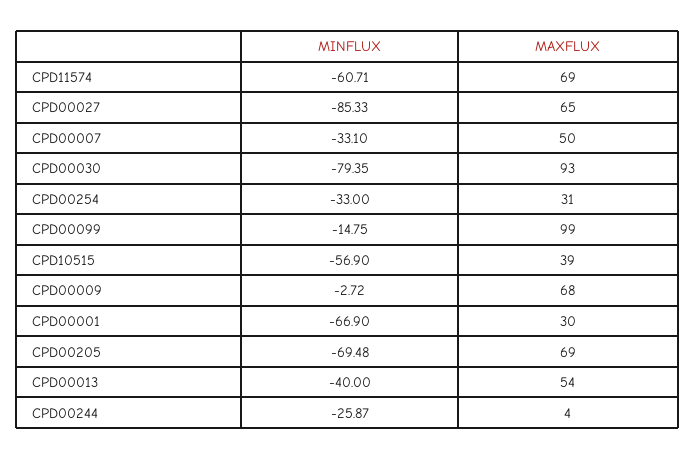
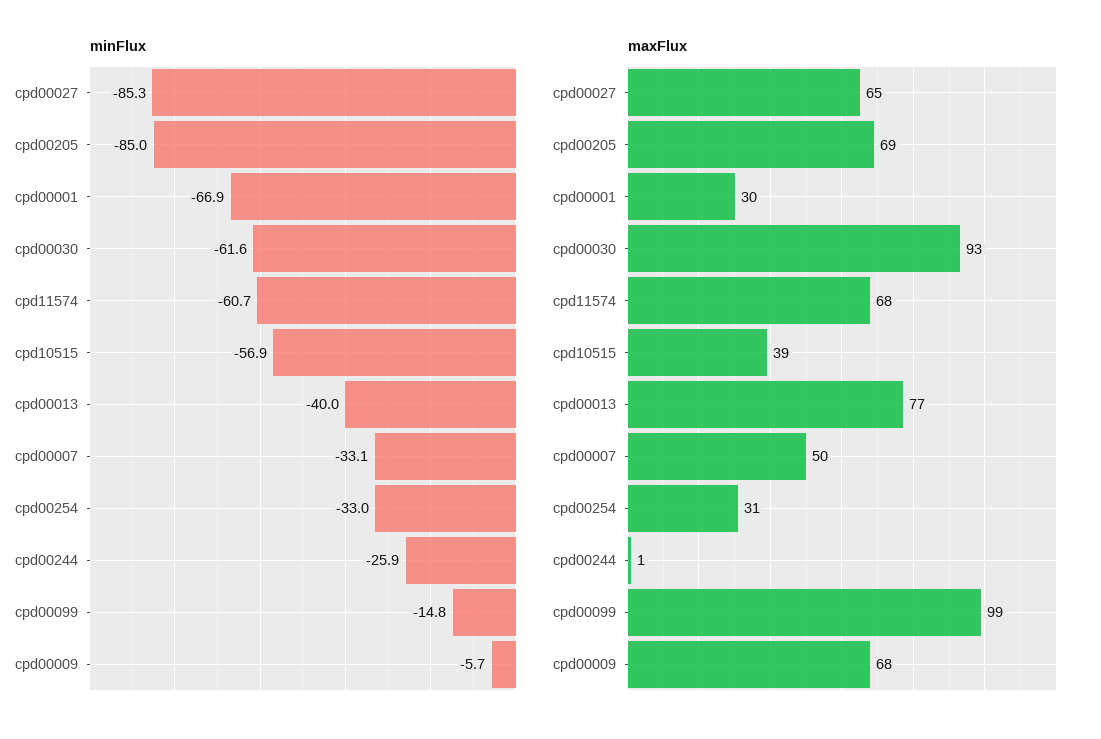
MAXFLUX, CPD11574: 69 -> 68
MINFLUX, CPD00030: -79.35 -> -61.6
MINFLUX, CPD00009: -2.72 -> -5.7
MINFLUX, CPD00205: -69.48 -> -85
MAXFLUX, CPD00013: 54 -> 77
MAXFLUX, CPD00244: 4 -> 1

